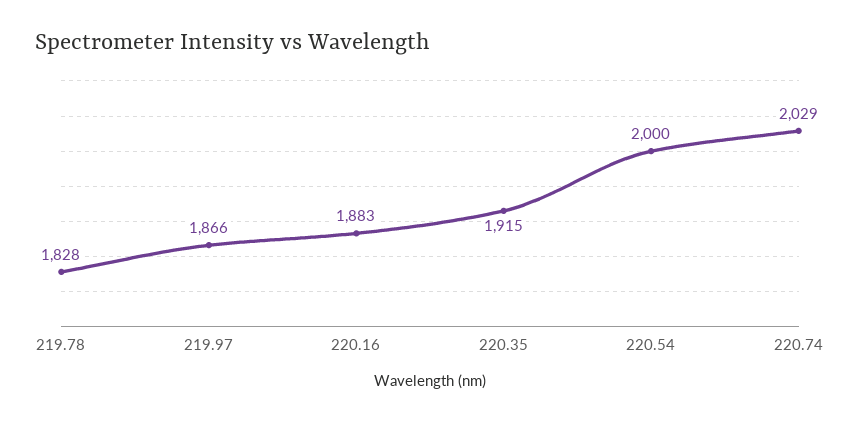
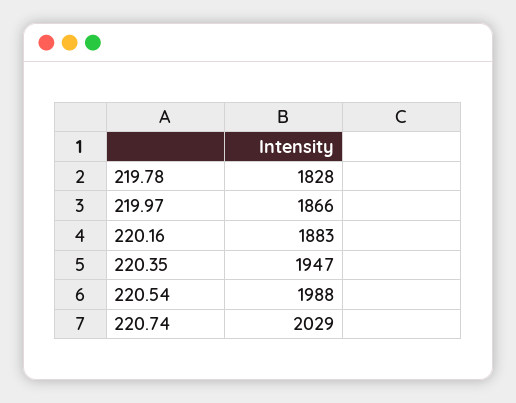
220.35: 1915 -> 1947
220.54: 2000 -> 1988

